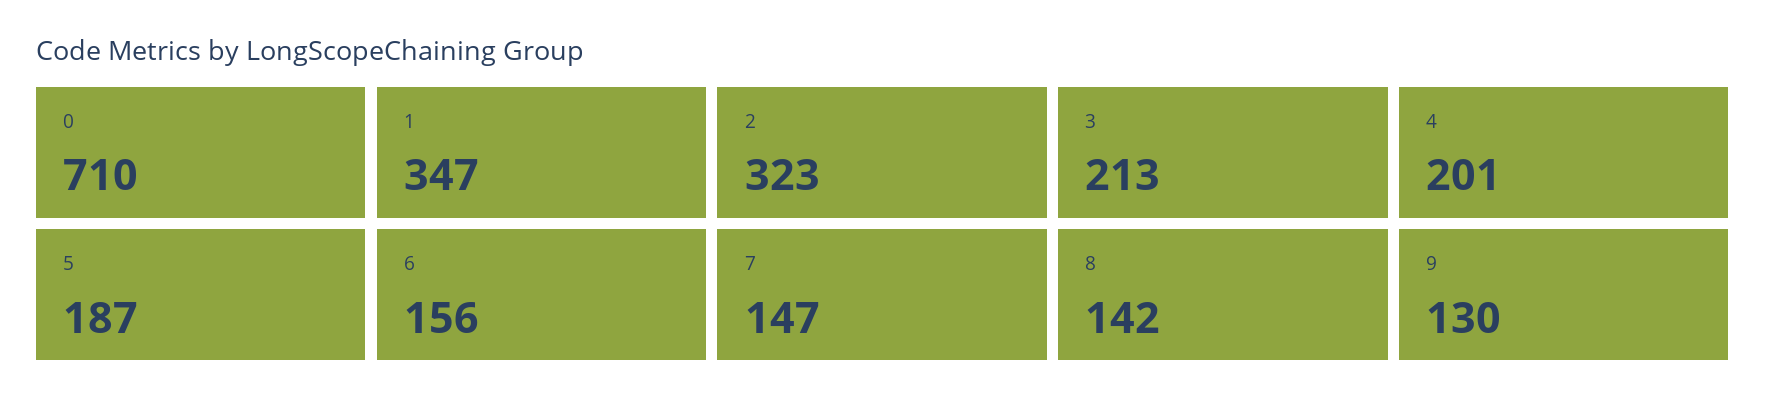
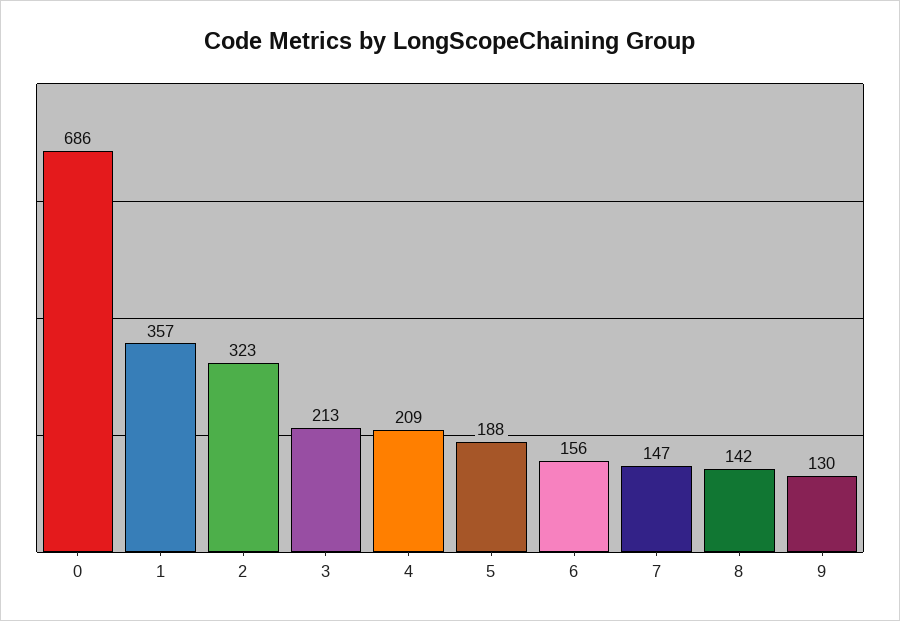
0: 710 -> 686
1: 347 -> 357
4: 201 -> 209
5: 187 -> 188

